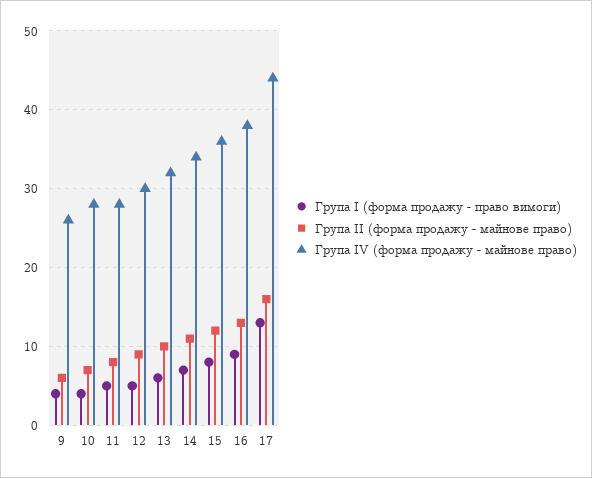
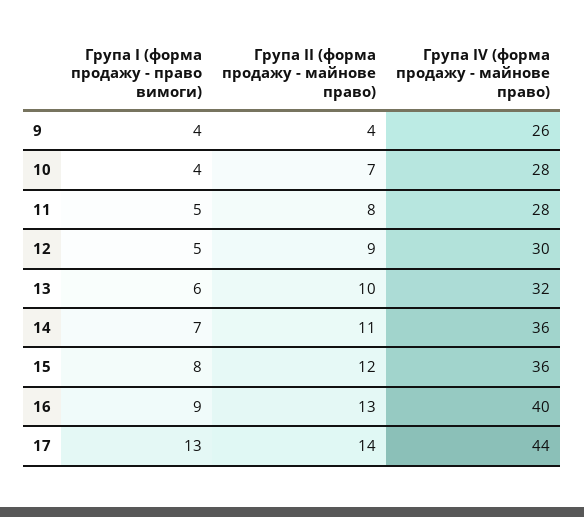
Група II (форма продажу - майнове право), 9: 6 -> 4
Група IV (форма продажу - майнове право), 14: 34 -> 36
Група IV (форма продажу - майнове право), 16: 38 -> 40
Група II (форма продажу - майнове право), 17: 16 -> 14

